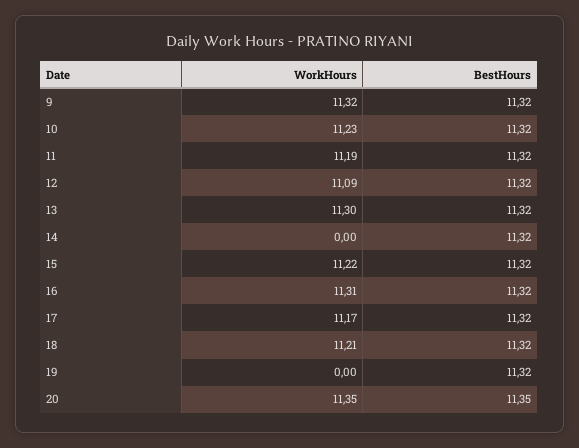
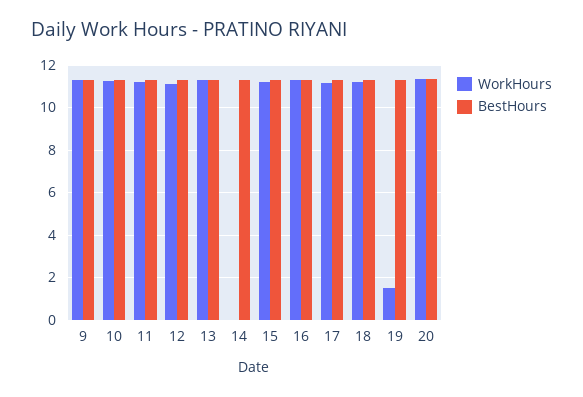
WorkHours, 19: 0 -> 1.5

